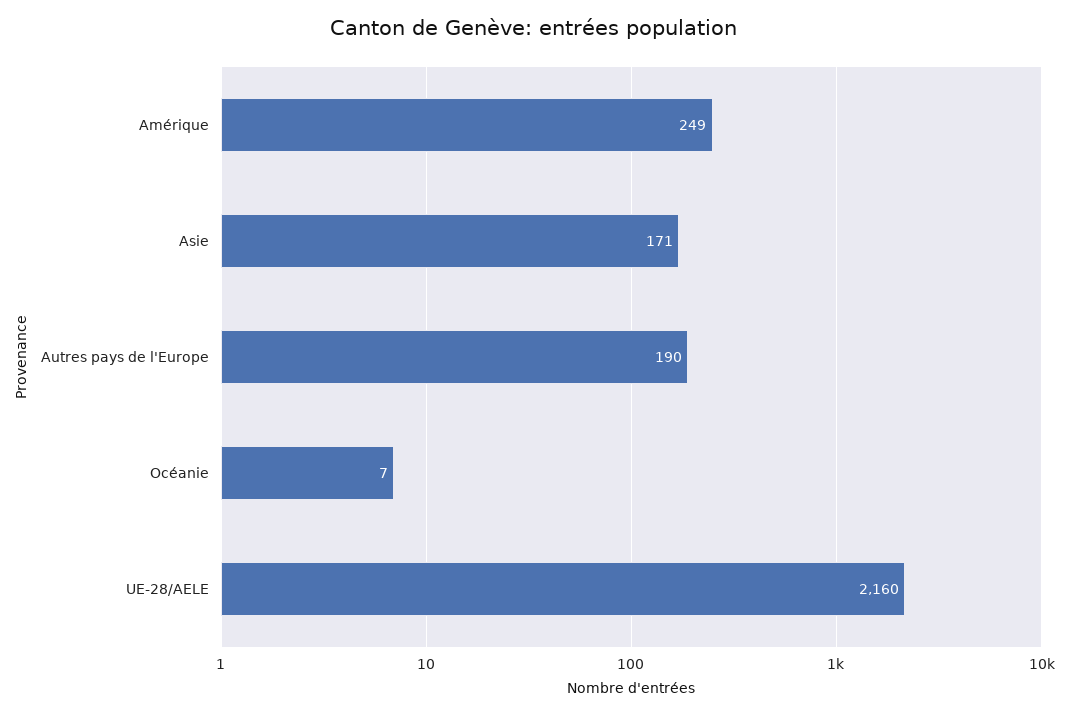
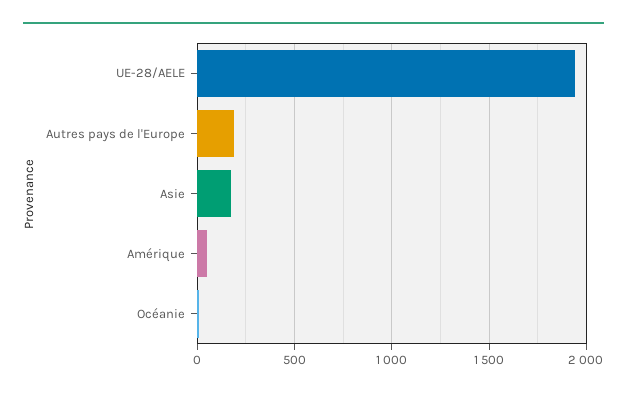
Amérique: 249 -> 50
UE-28/AELE: 2160 -> 1950

